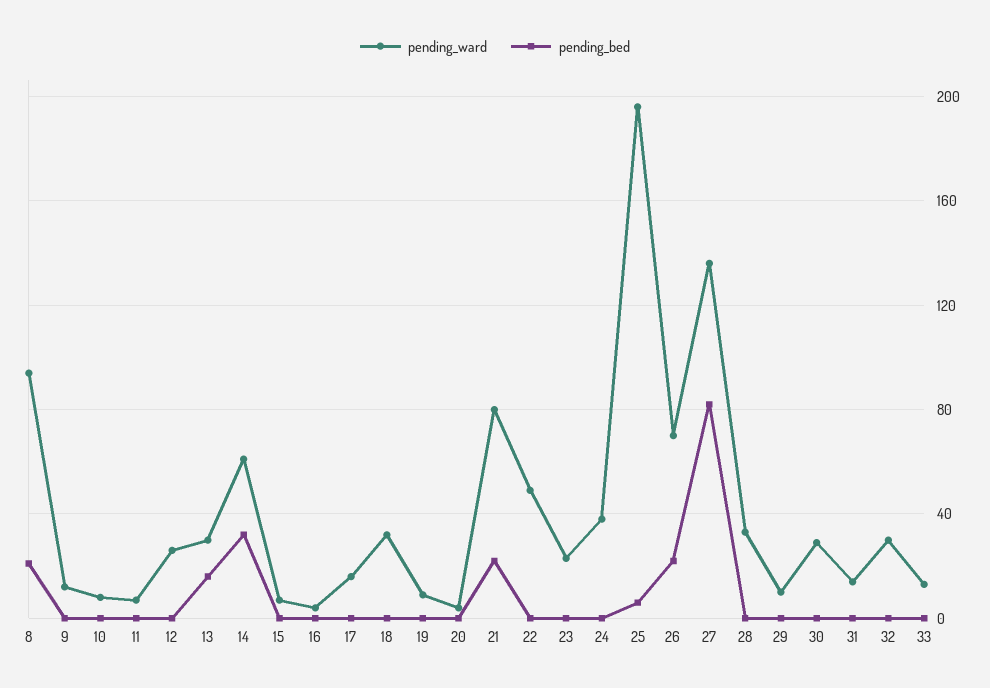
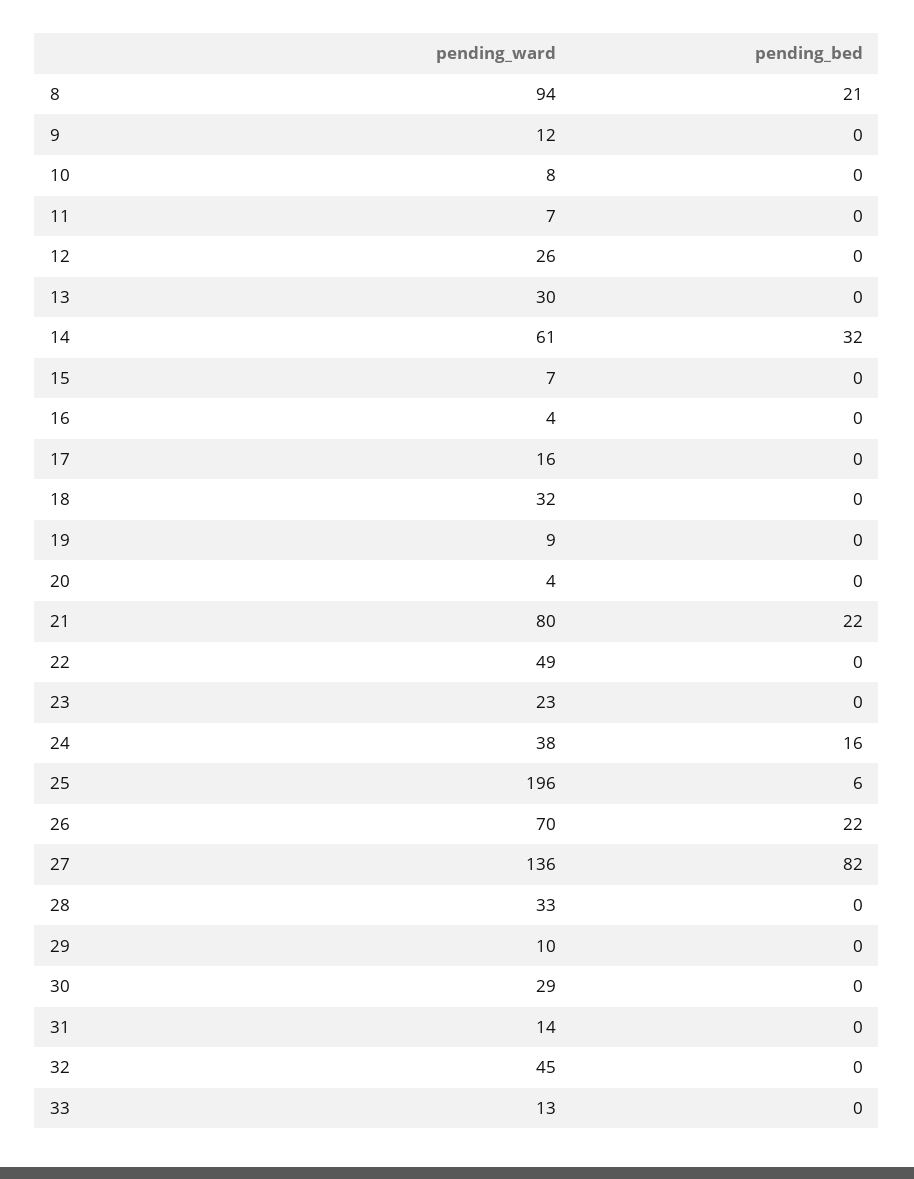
pending_bed, 13: 15 -> 0
pending_bed, 24: 0 -> 16
pending_ward, 32: 30 -> 45

